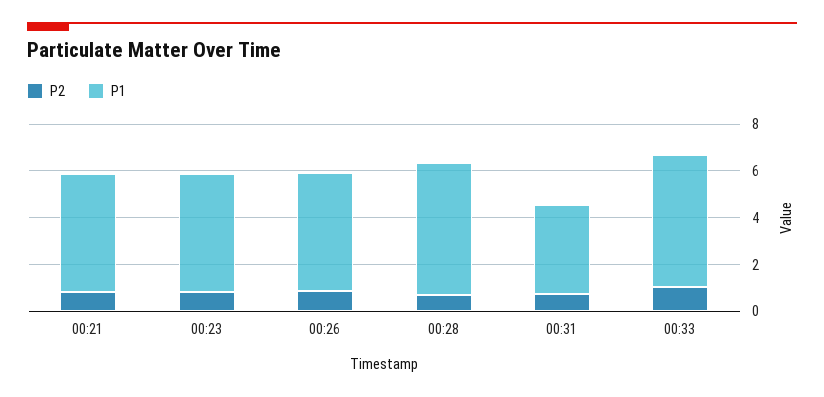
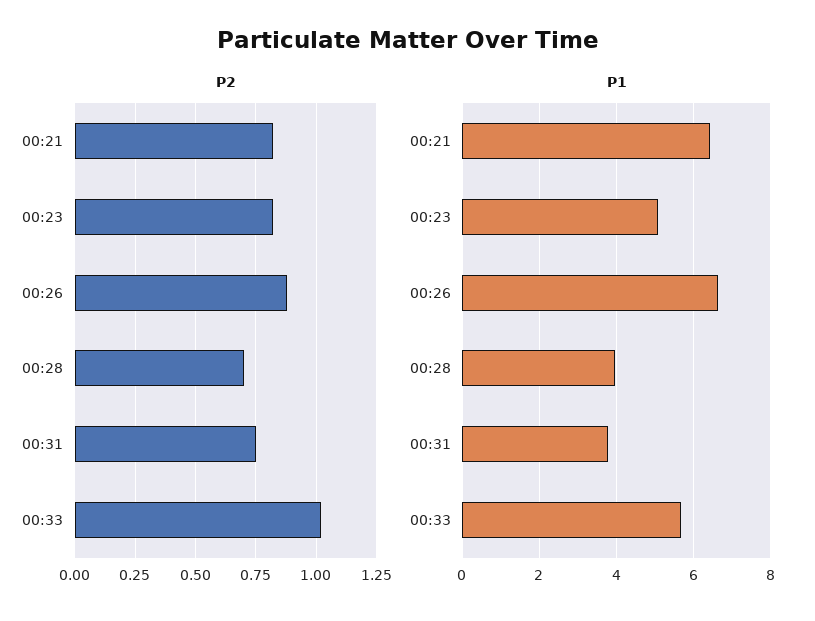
P1, 00:21: 5 -> 6.4
P1, 00:26: 5 -> 6.6
P1, 00:28: 5.5 -> 4

